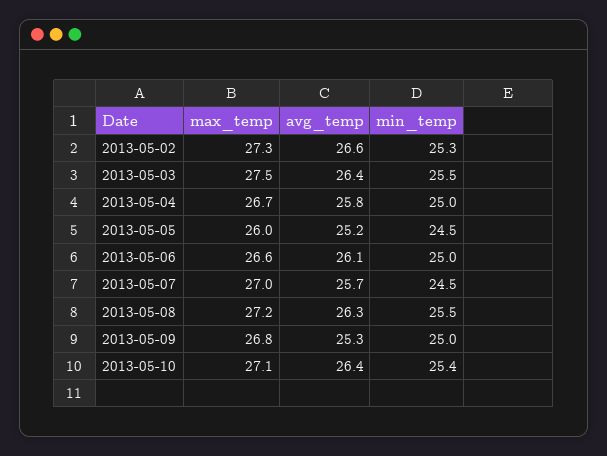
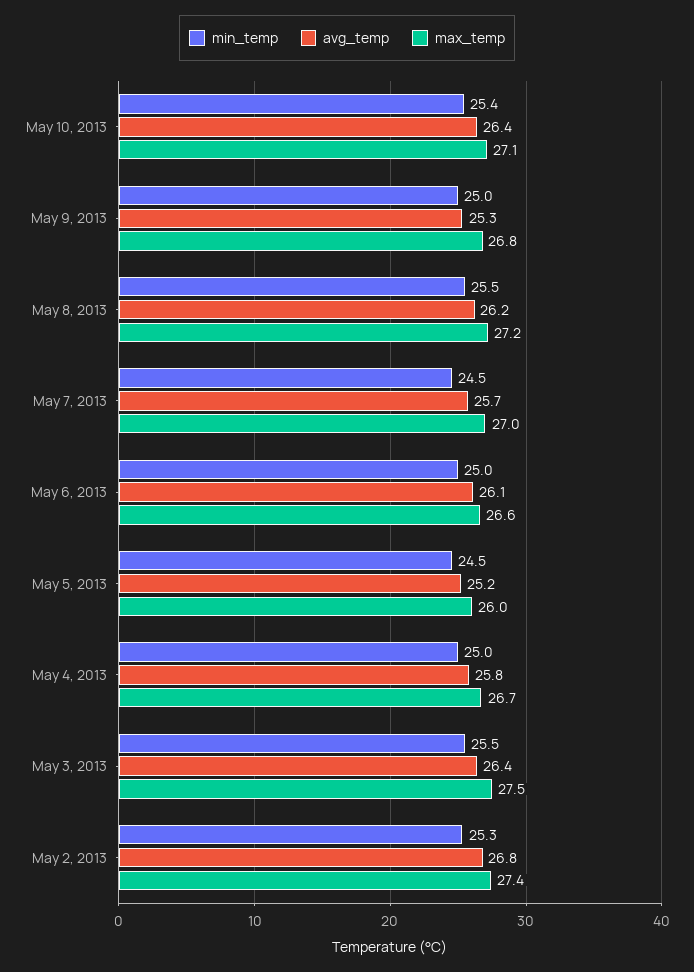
max_temp, 2013-05-02: 27.3 -> 27.4
avg_temp, 2013-05-02: 26.6 -> 26.8
avg_temp, 2013-05-08: 26.3 -> 26.2

